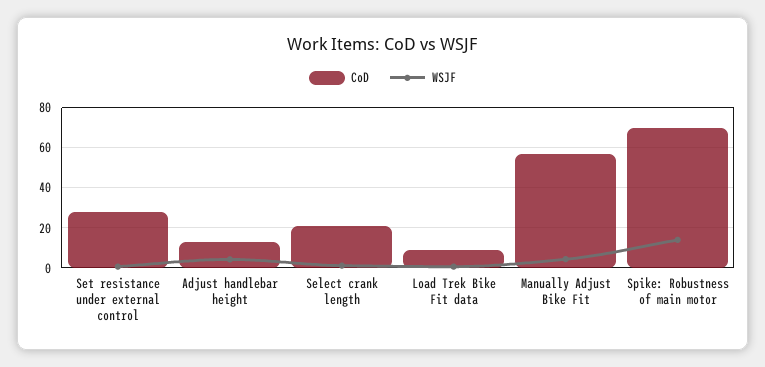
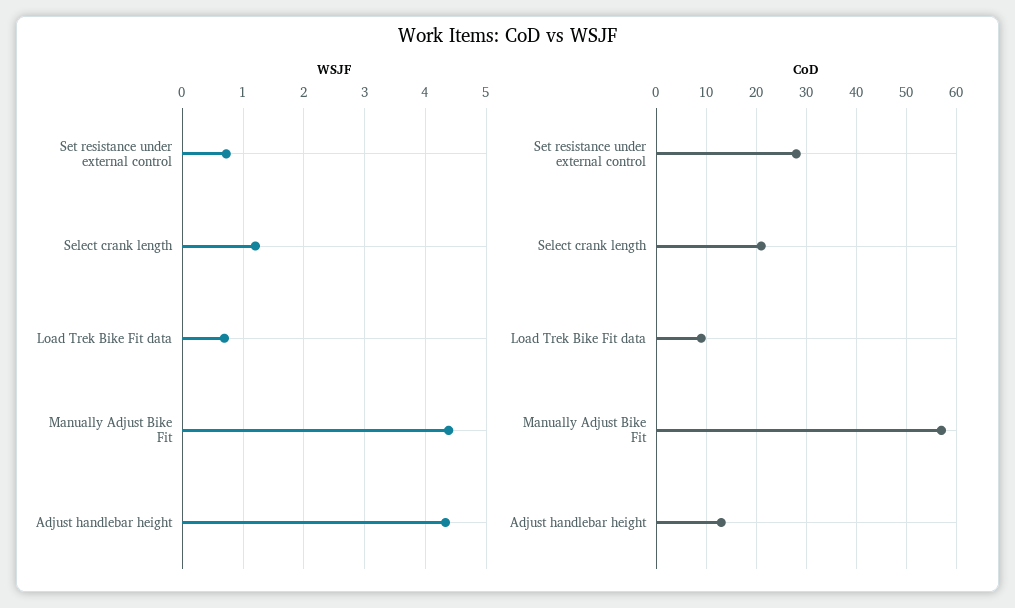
CoD, Spike: Robustness of main motor: 70 -> none
WSJF, Spike: Robustness of main motor: 15 -> none

